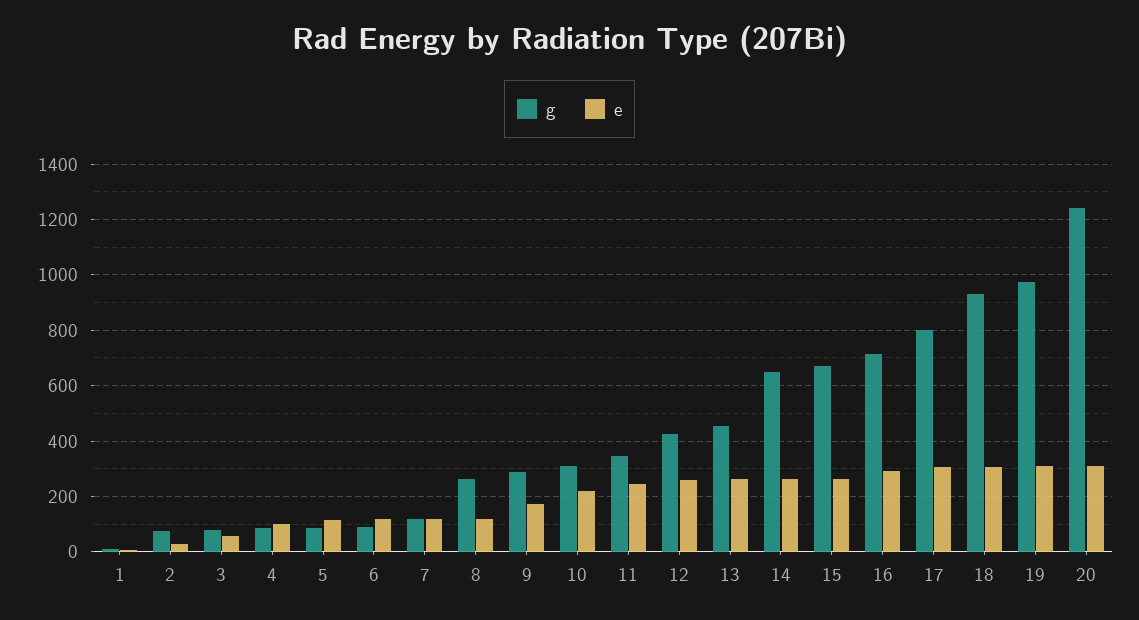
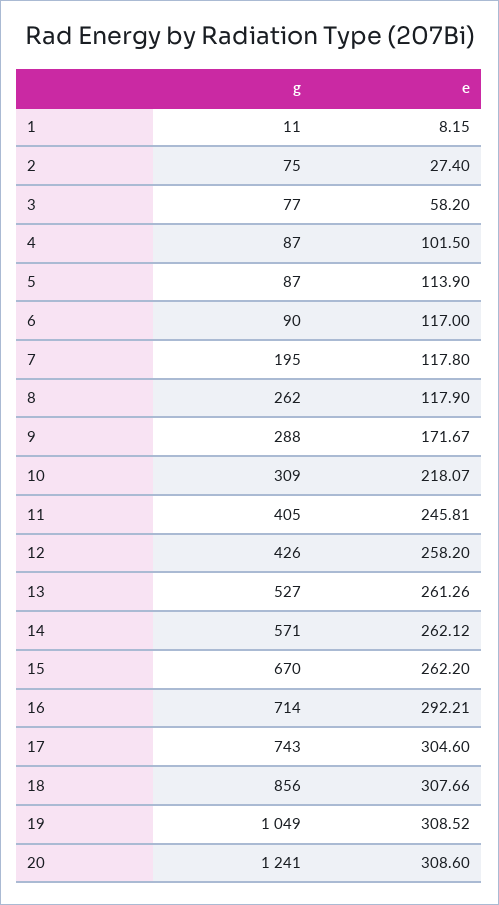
g, 7: 125 -> 195
g, 11: 350 -> 405
g, 13: 450 -> 527
g, 14: 650 -> 571
g, 17: 800 -> 743
g, 18: 925 -> 856
g, 19: 975 -> 1049

